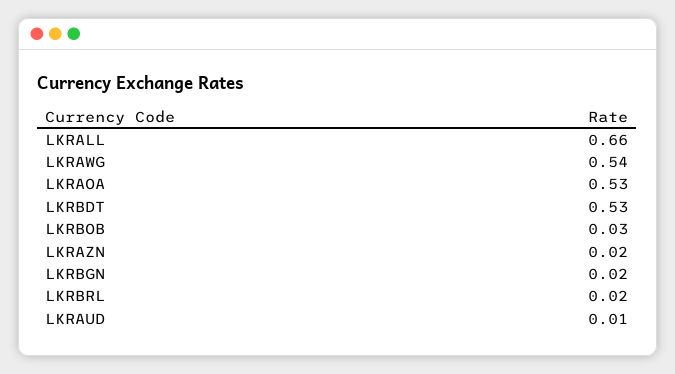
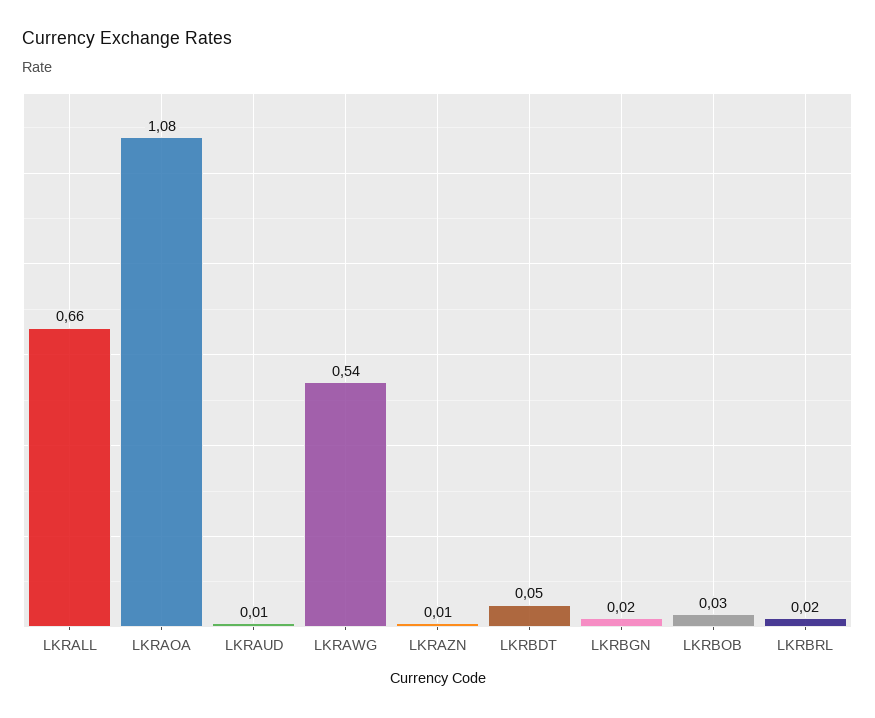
LKRAOA: 0.53 -> 1.08
LKRBDT: 0.53 -> 0.05
LKRAZN: 0.02 -> 0.01

